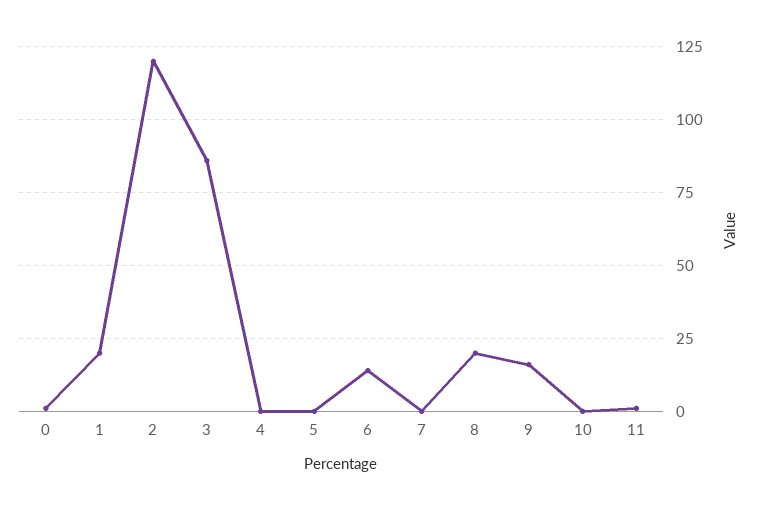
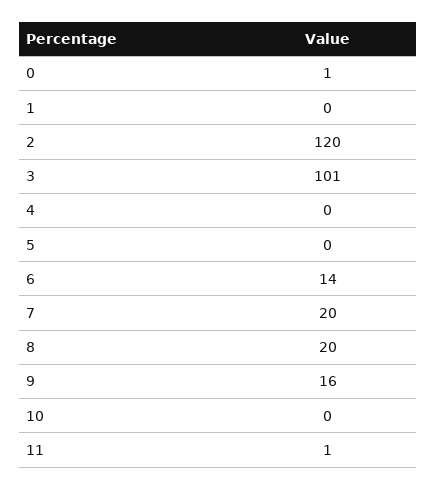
1: 20 -> 0
3: 85 -> 101
7: 0 -> 20

